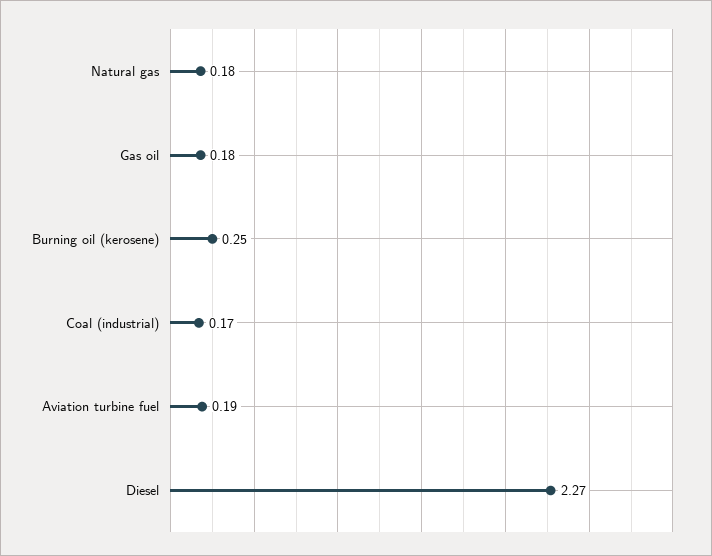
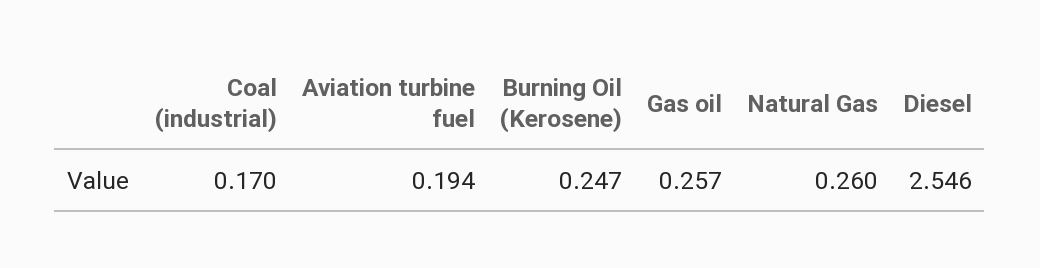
Natural gas: 0.18 -> 0.26
Gas oil: 0.18 -> 0.257
Diesel: 2.27 -> 2.546

